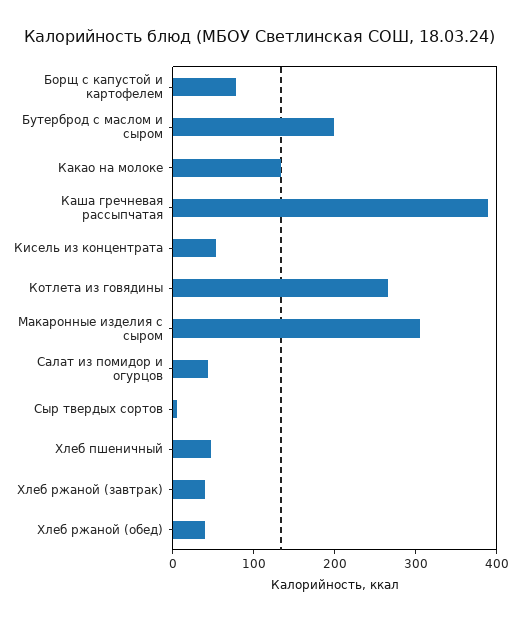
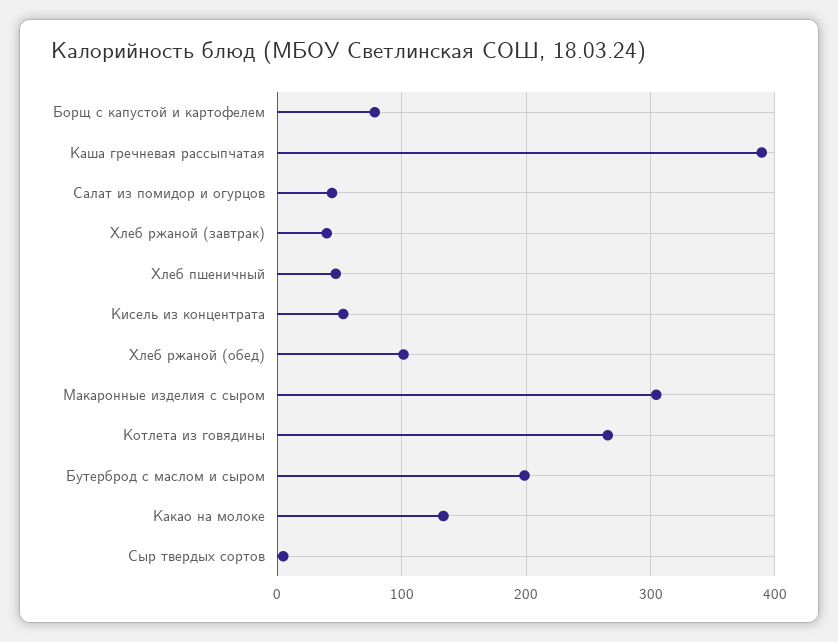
Хлеб ржаной (обед): 40 -> 100

